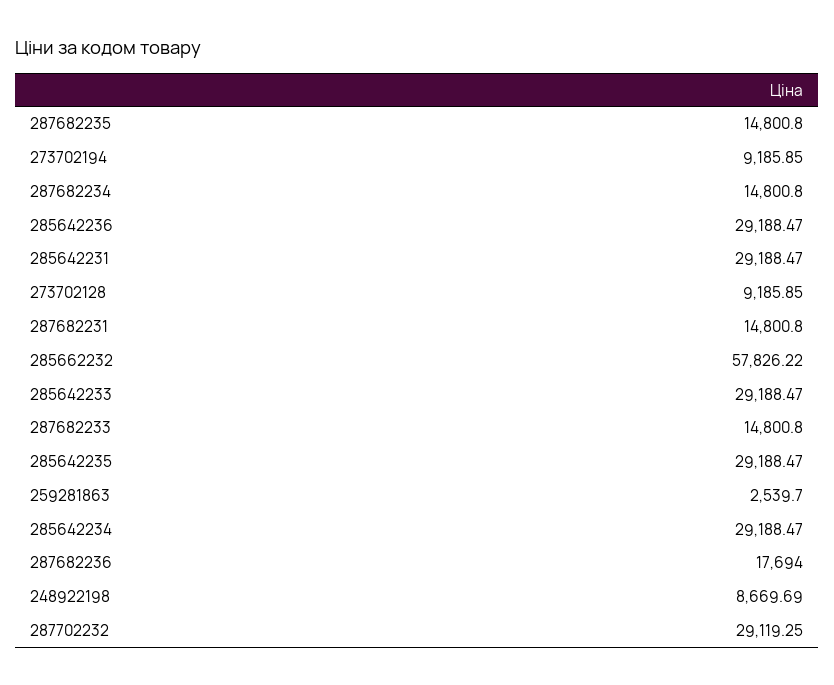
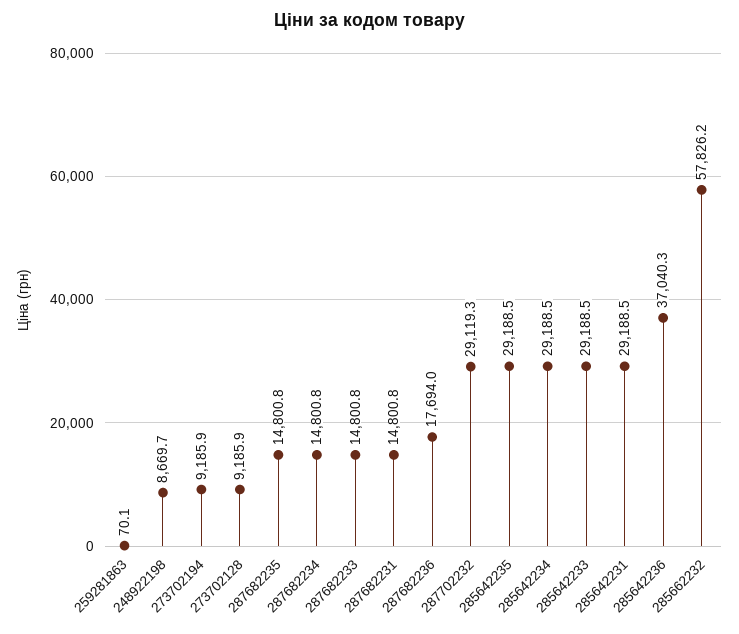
285642236: 29188.47 -> 37040.3
259281863: 2539.7 -> 70.1

